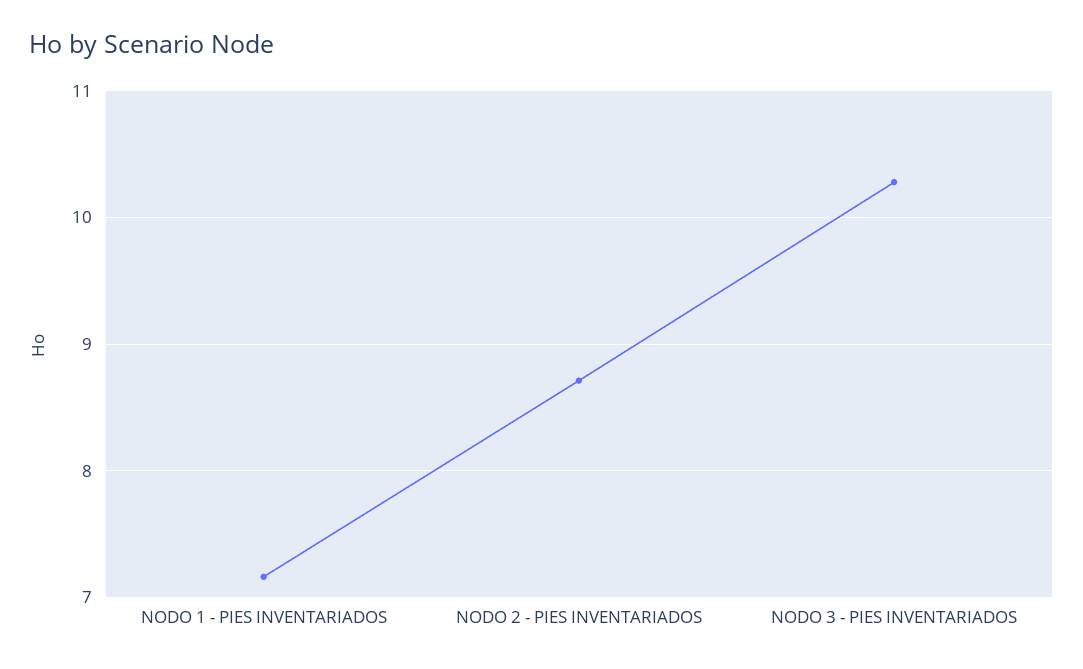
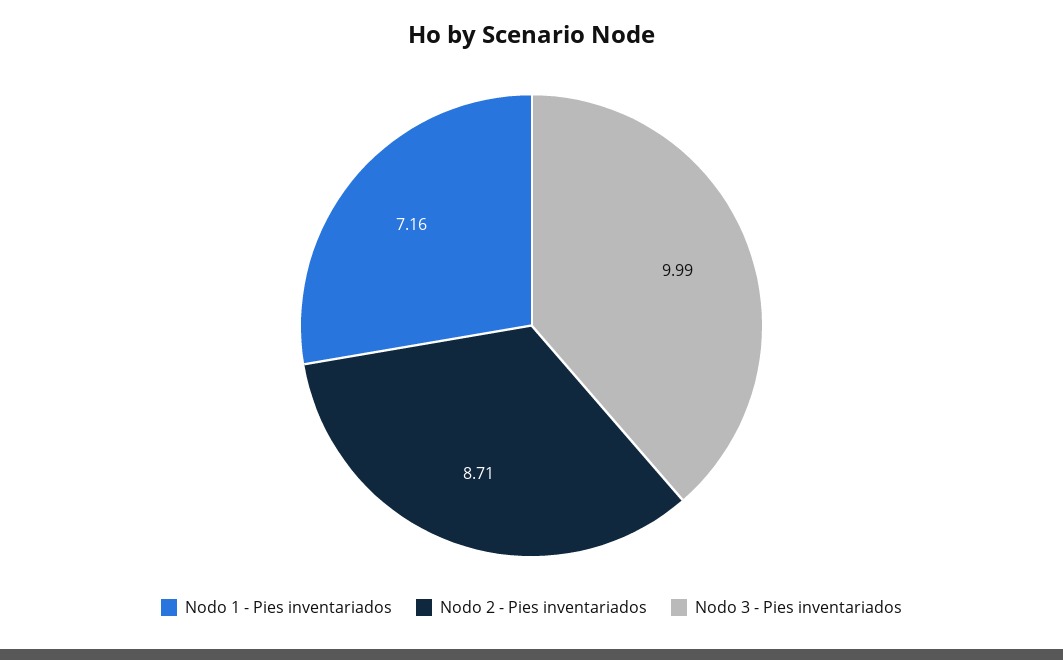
NODO 3 - PIES INVENTARIADOS: 10.3 -> 9.99

